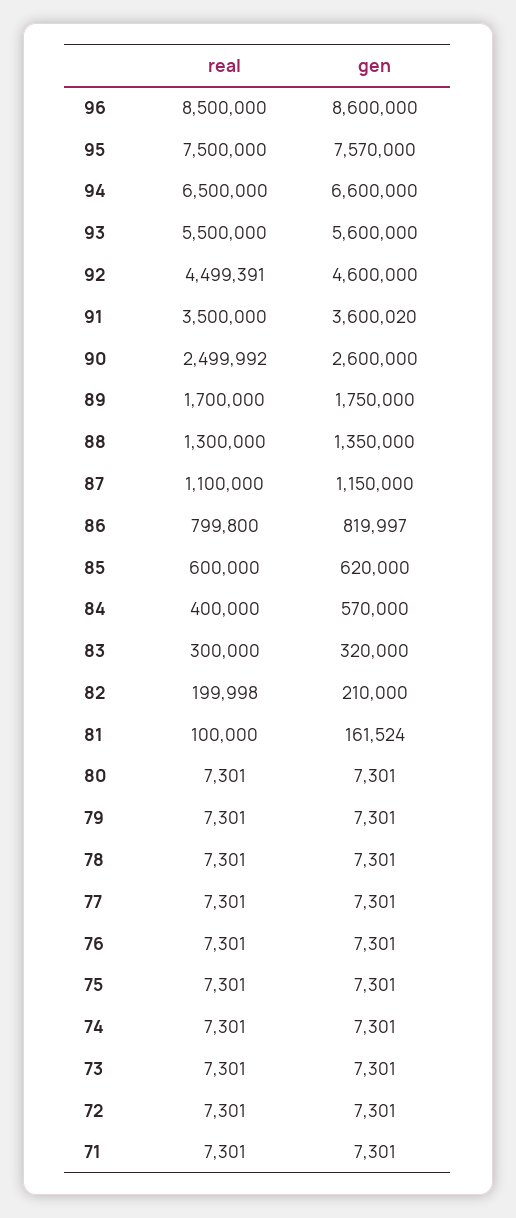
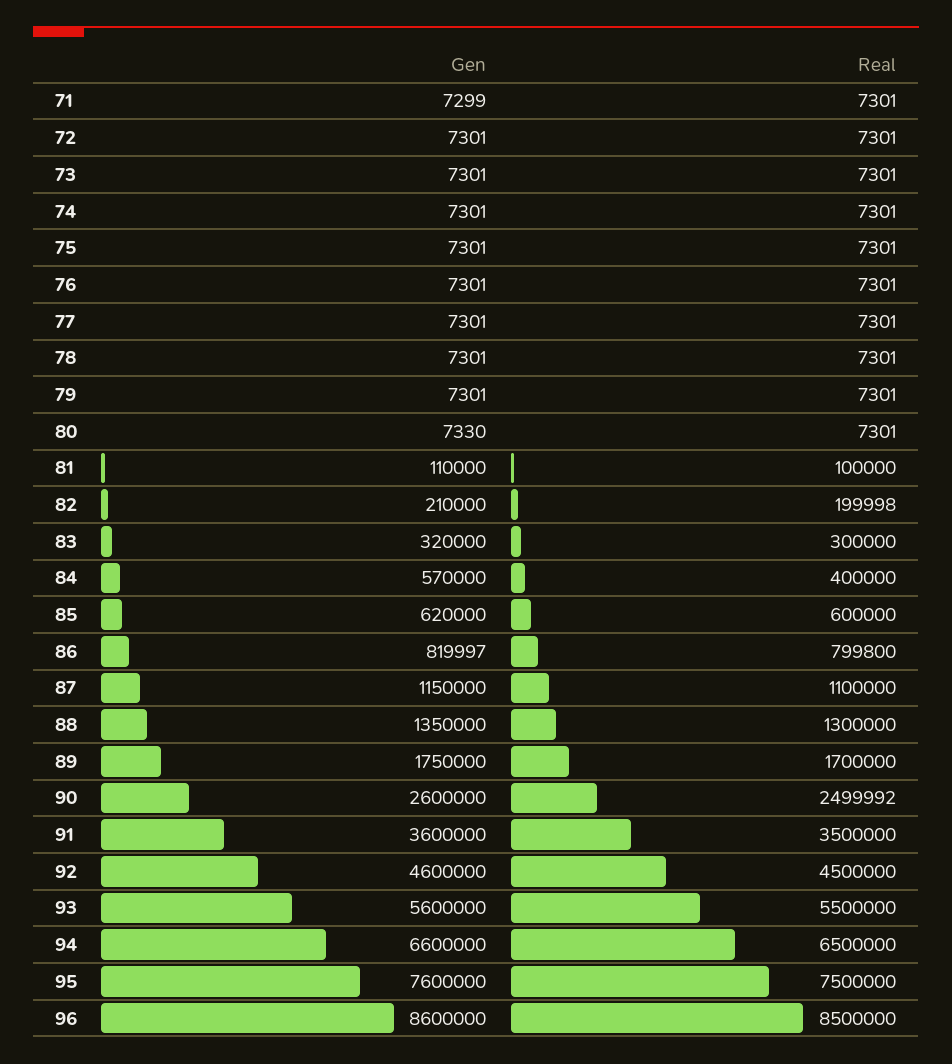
gen, 95: 7570000 -> 7600000
real, 92: 4499391 -> 4500000
gen, 91: 3600020 -> 3600000
gen, 81: 161524 -> 110000
gen, 80: 7301 -> 7330
gen, 71: 7301 -> 7299

